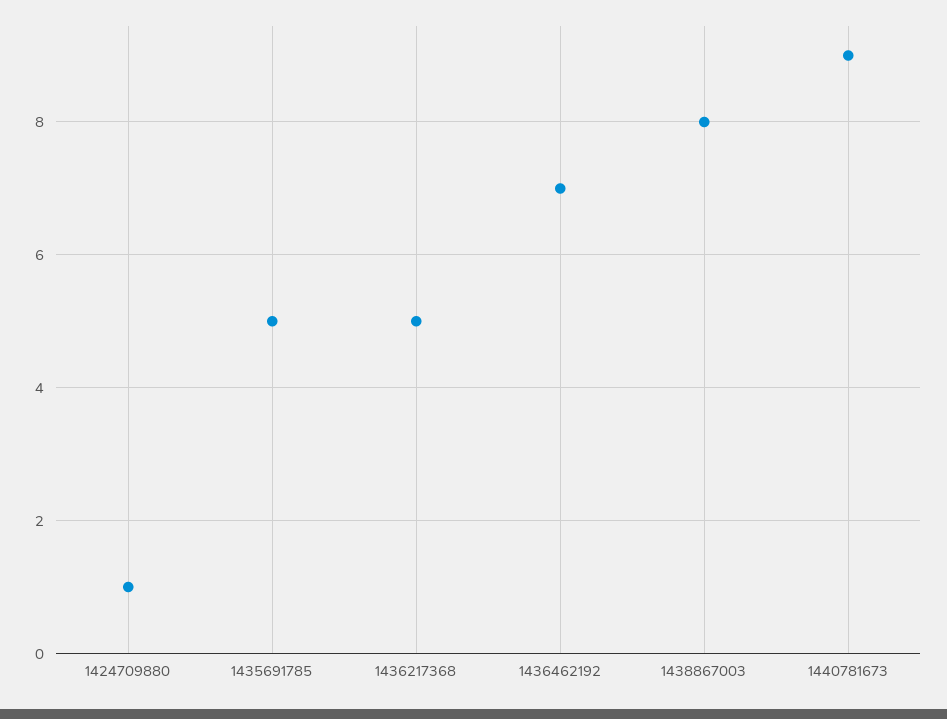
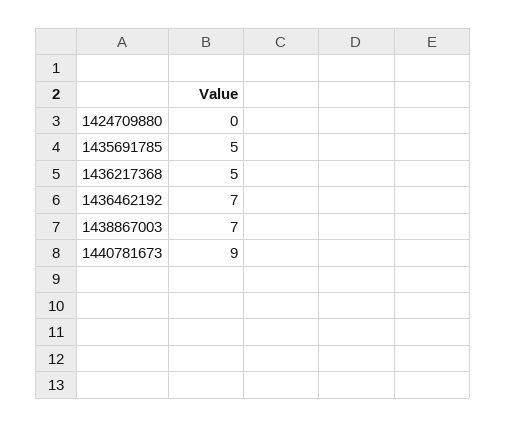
1424709880: 1 -> 0
1438867003: 8 -> 7

